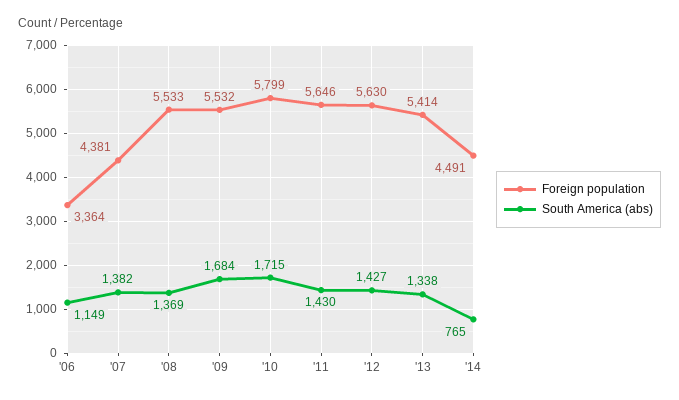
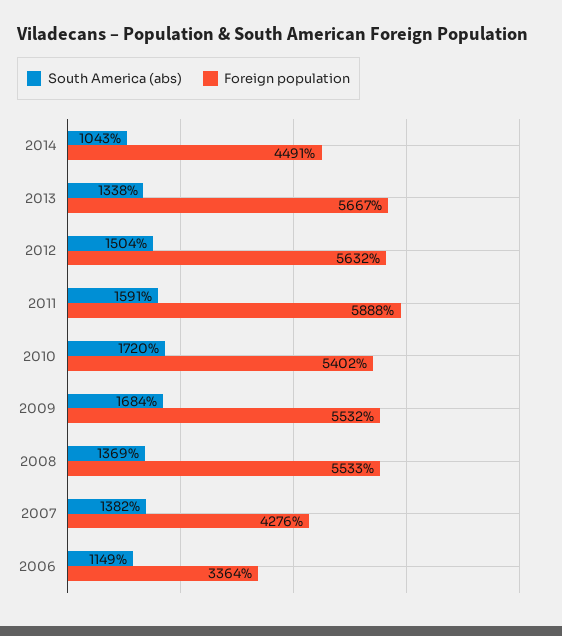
Foreign population, '07: 4381 -> 4276
Foreign population, '10: 5799 -> 5402
South America (abs), '10: 1715 -> 1720
Foreign population, '11: 5646 -> 5888
South America (abs), '11: 1430 -> 1591
Foreign population, '12: 5630 -> 5632
South America (abs), '12: 1427 -> 1504
Foreign population, '13: 5414 -> 5667
South America (abs), '14: 765 -> 1043

